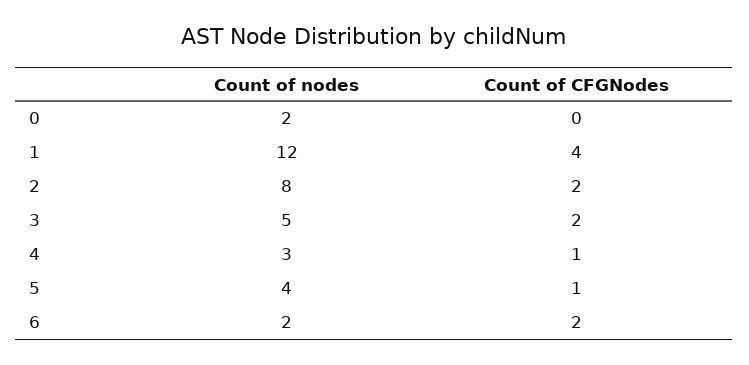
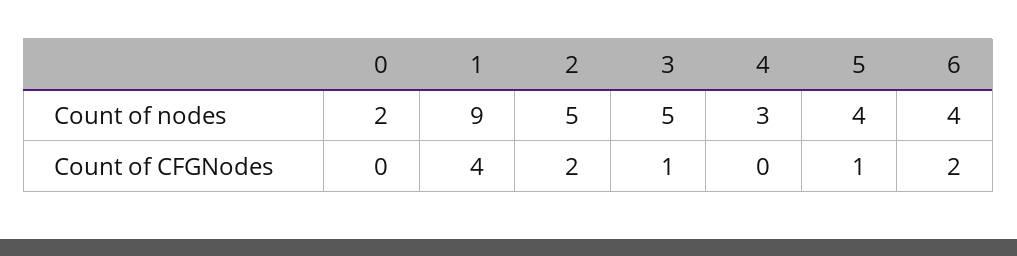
Count of nodes, 1: 12 -> 9
Count of nodes, 2: 8 -> 5
Count of CFGNodes, 3: 2 -> 1
Count of CFGNodes, 4: 1 -> 0
Count of nodes, 6: 2 -> 4

